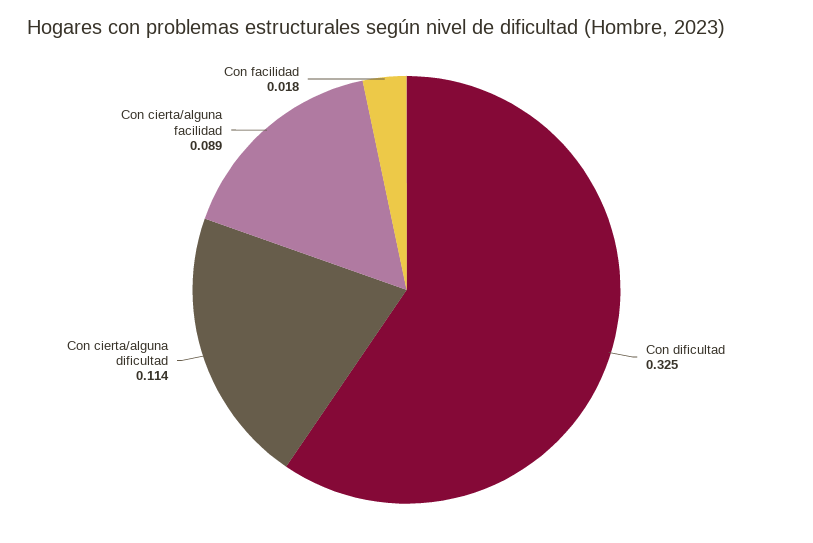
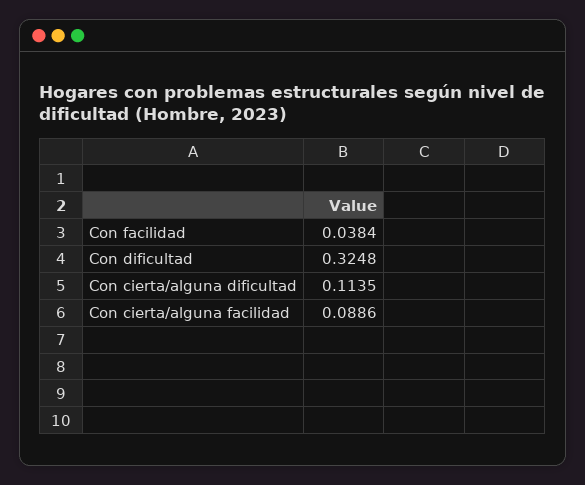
Con facilidad: 0.018 -> 0.0384

